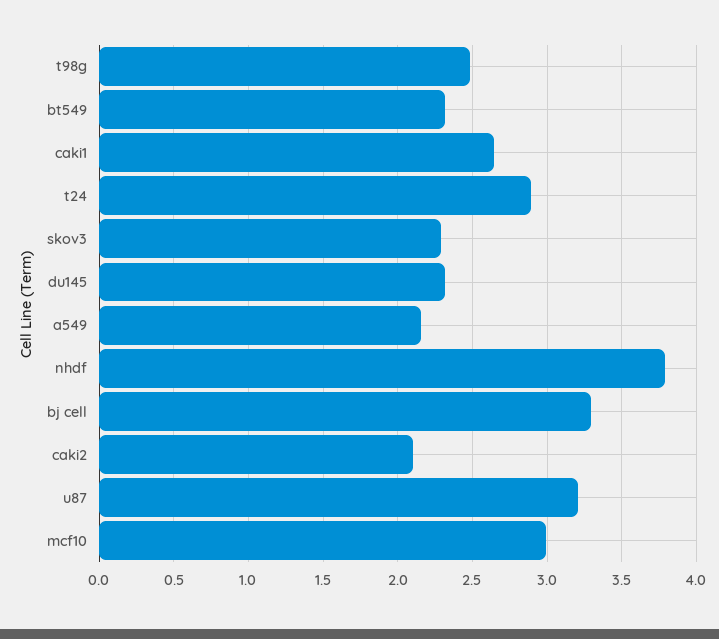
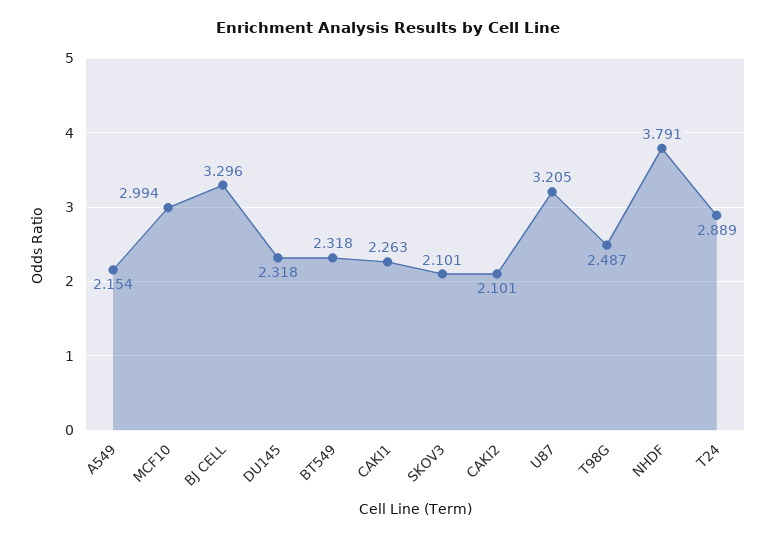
caki1: 2.65 -> 2.263
skov3: 2.3 -> 2.101

